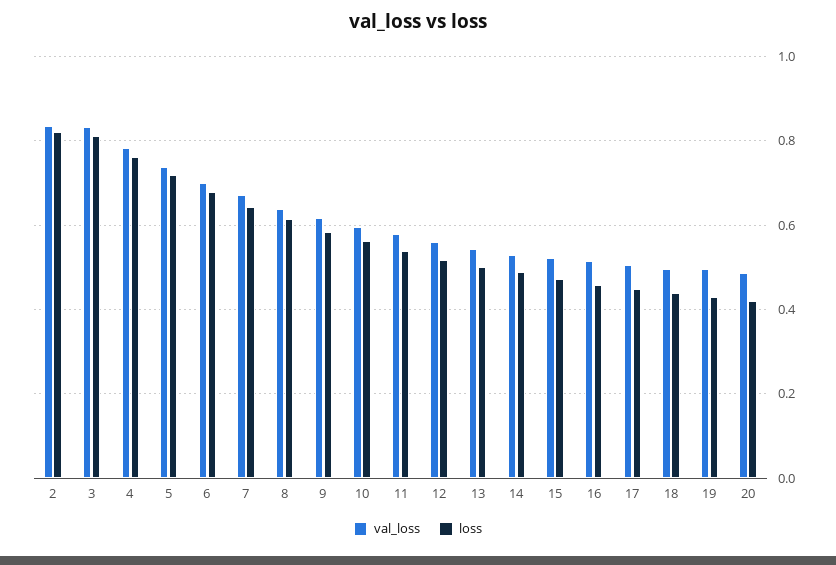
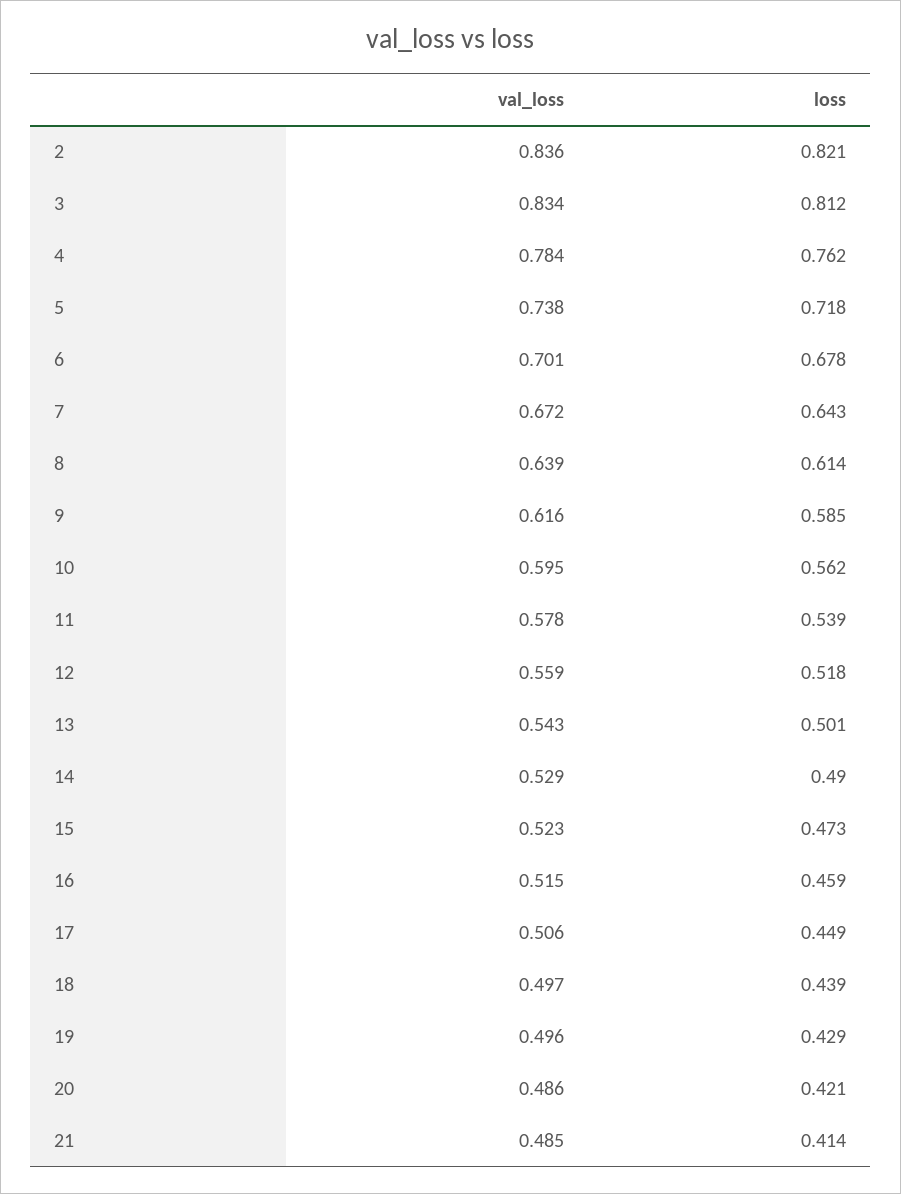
val_loss, 21: none -> 0.485
loss, 21: none -> 0.414

